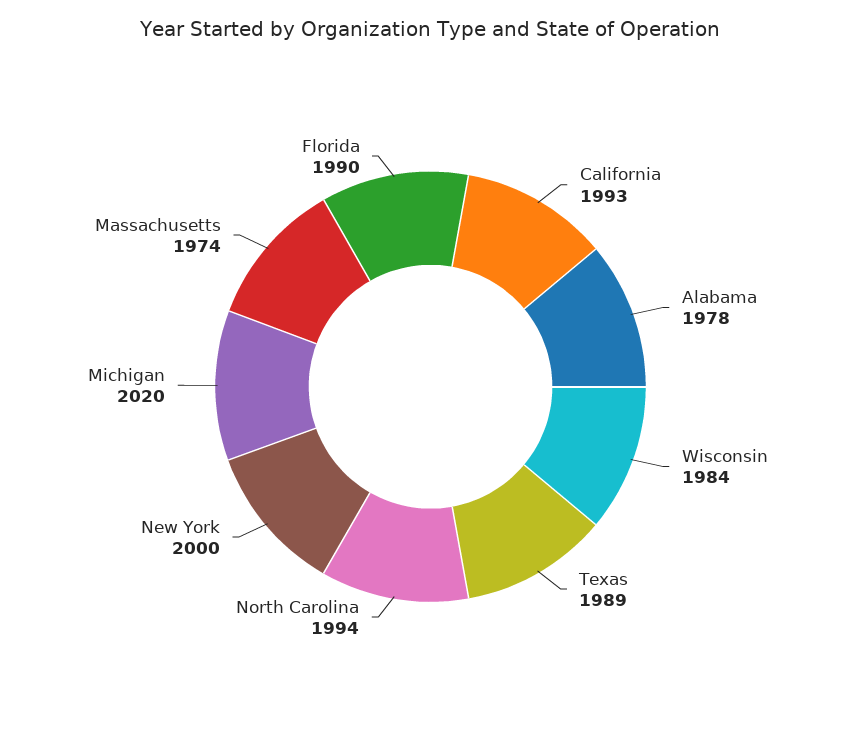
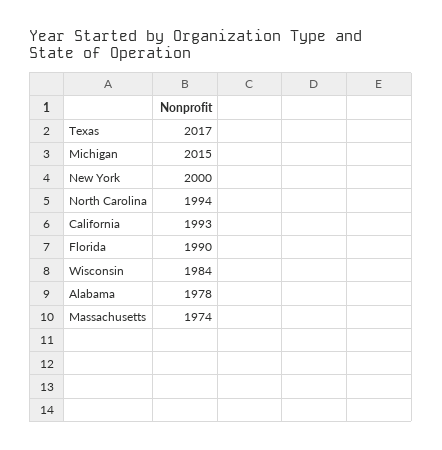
Texas: 1989 -> 2017
Michigan: 2020 -> 2015

